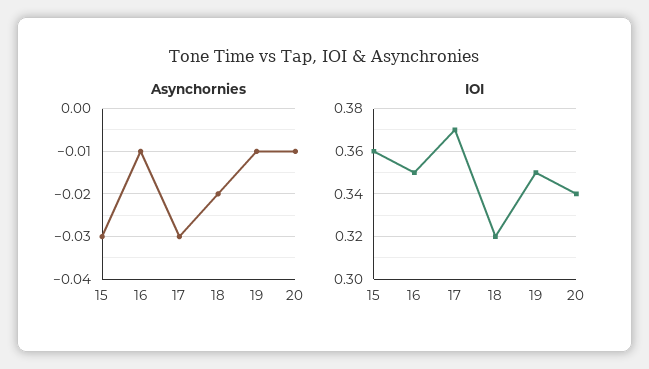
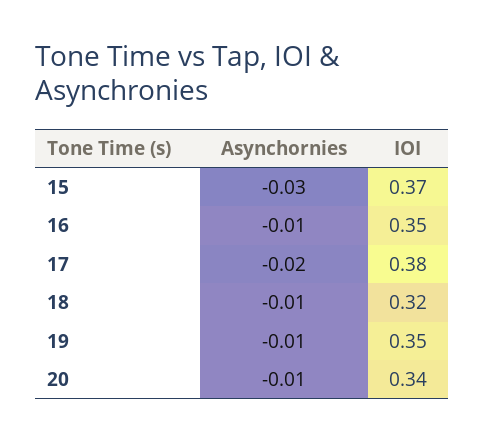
Asynchornies, 17: -0.03 -> -0.02
Asynchornies, 18: -0.02 -> -0.01
IOI, 15: 0.36 -> 0.37
IOI, 17: 0.37 -> 0.38

